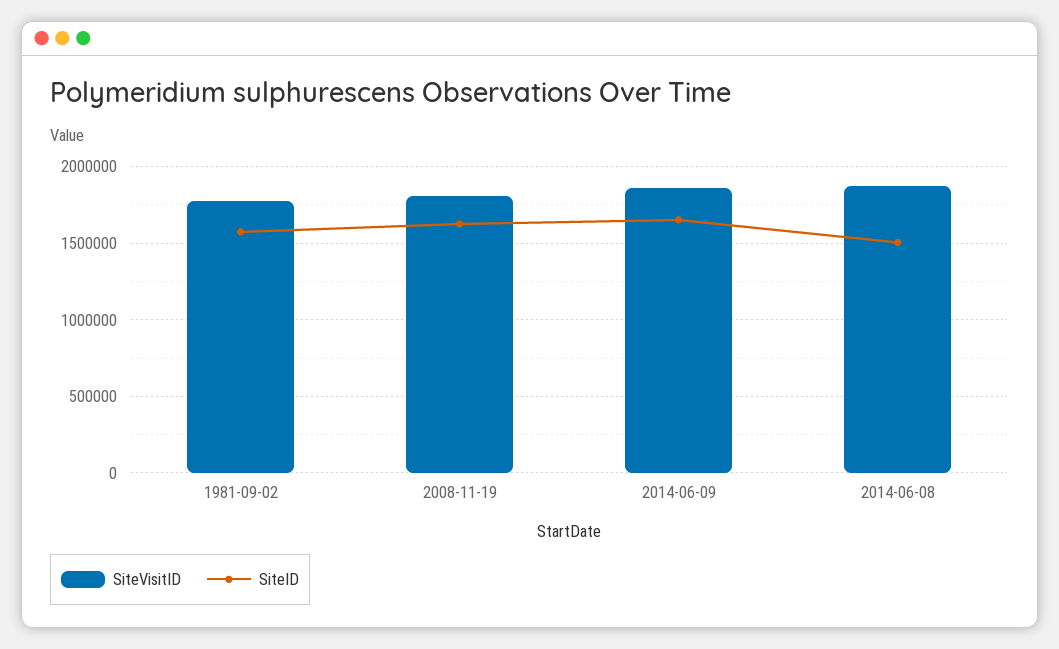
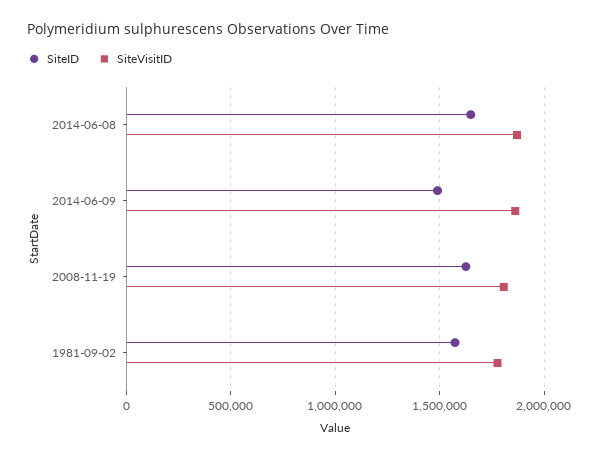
SiteID, 2014-06-09: 1650000 -> 1500000
SiteID, 2014-06-08: 1500000 -> 1650000

